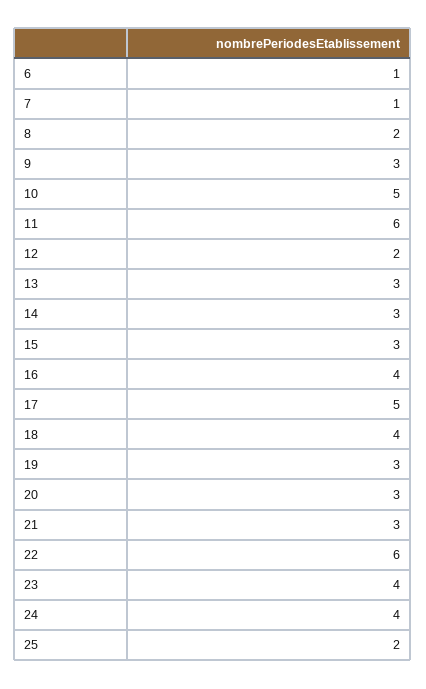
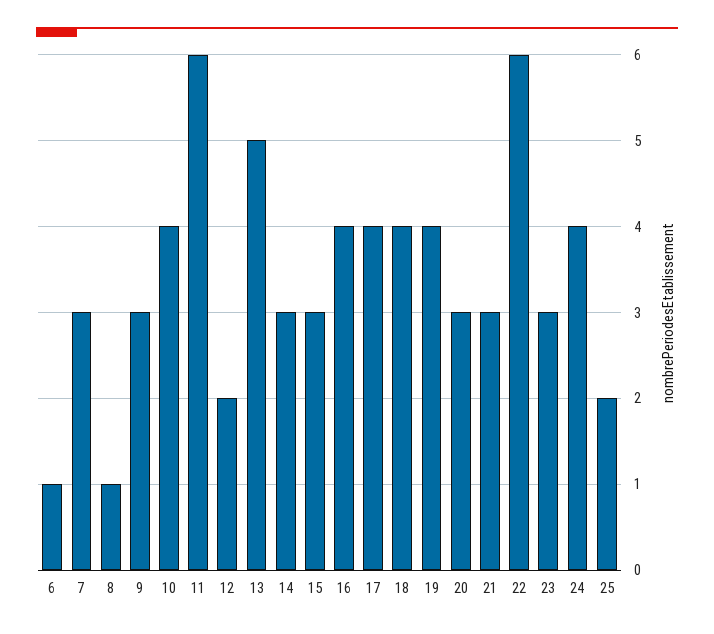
7: 1 -> 3
8: 2 -> 1
10: 5 -> 4
13: 3 -> 5
17: 5 -> 4
19: 3 -> 4
23: 4 -> 3

